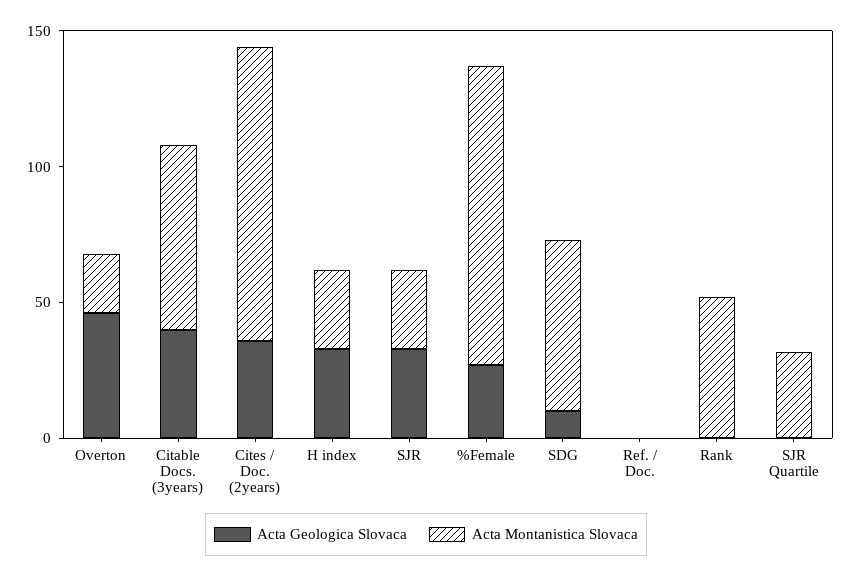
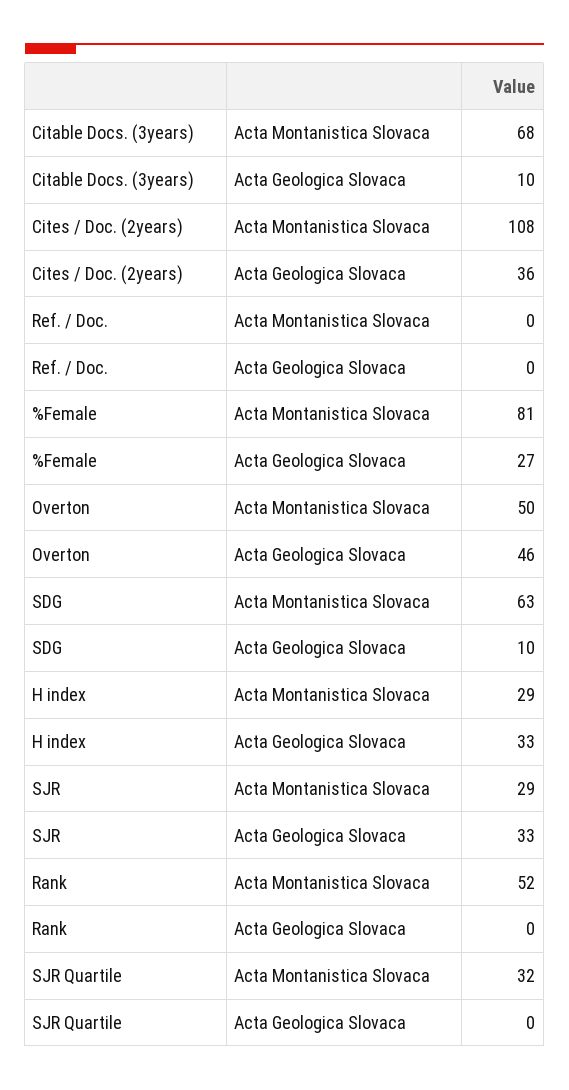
Acta Montanistica Slovaca, Overton: 20 -> 50
Acta Geologica Slovaca, Citable Docs. (3years): 40 -> 10
Acta Montanistica Slovaca, %Female: 110 -> 81

